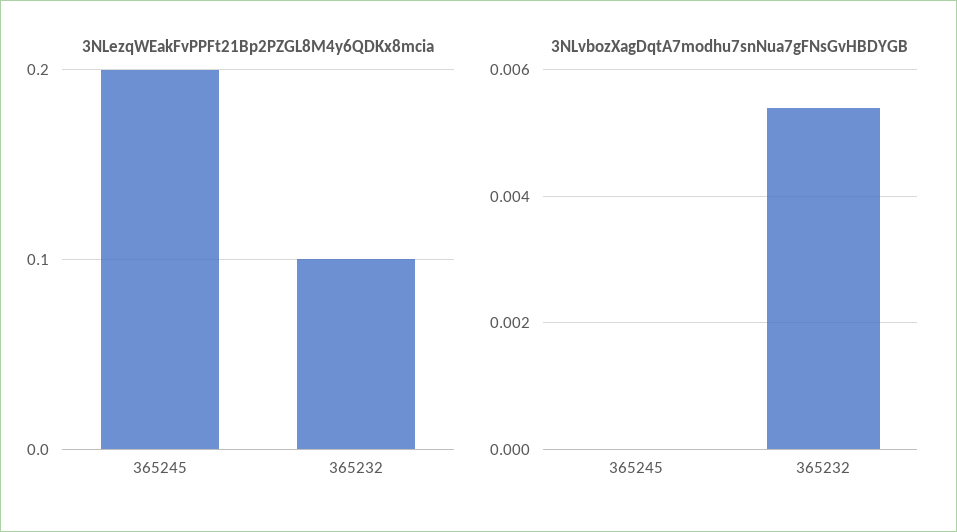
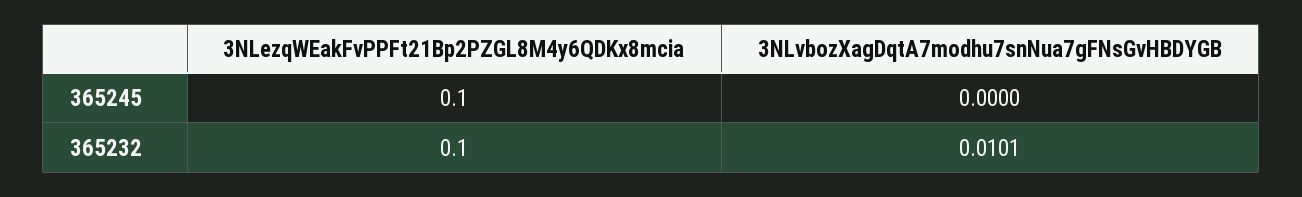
3NLezqWEakFvPPFt21Bp2PZGL8M4y6QDKx8mcia, 365245: 0.2 -> 0.1
3NLvbozXagDqtA7modhu7snNua7gFNsGvHBDYGB, 365232: 0.0055 -> 0.0101

